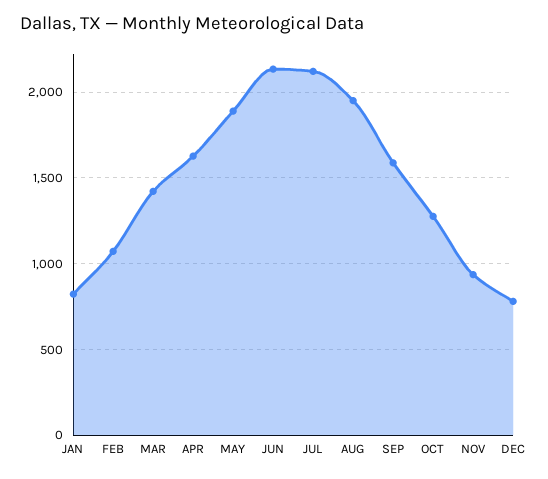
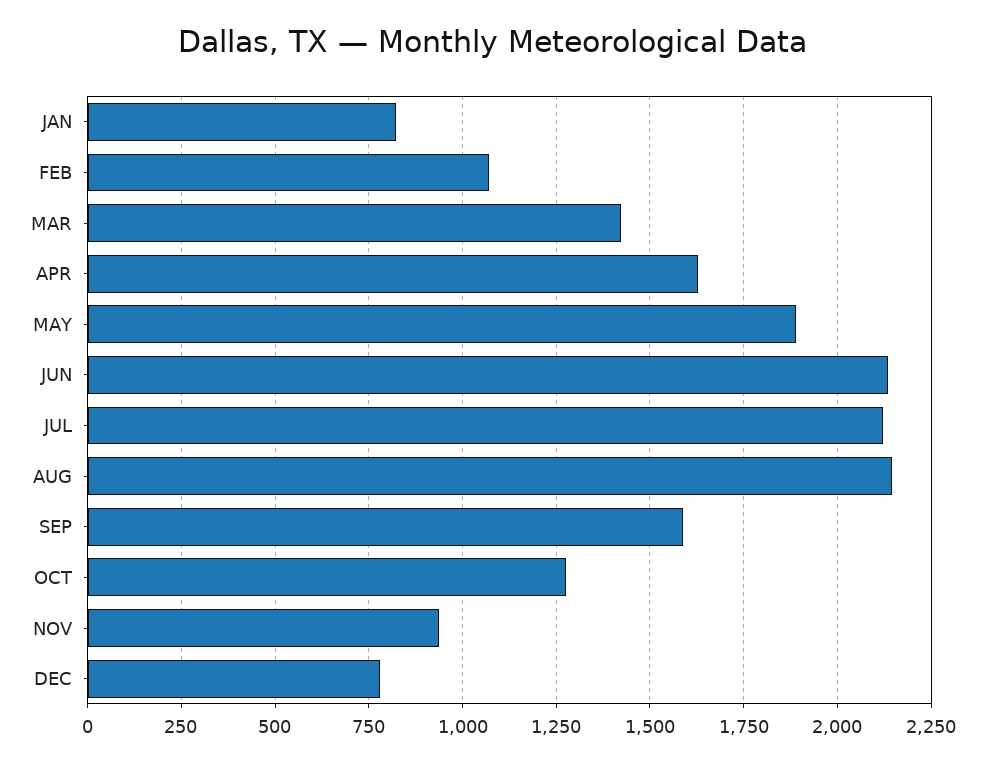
AUG: 1950 -> 2150

